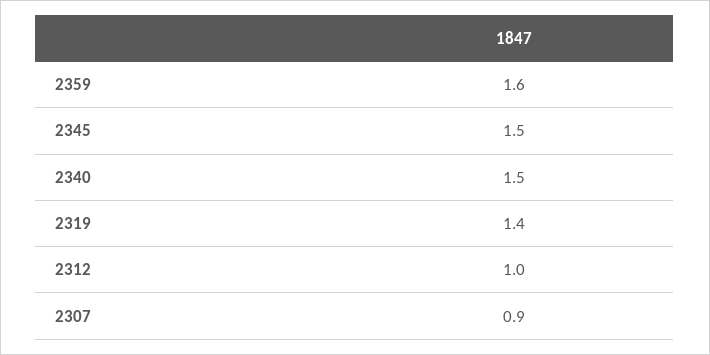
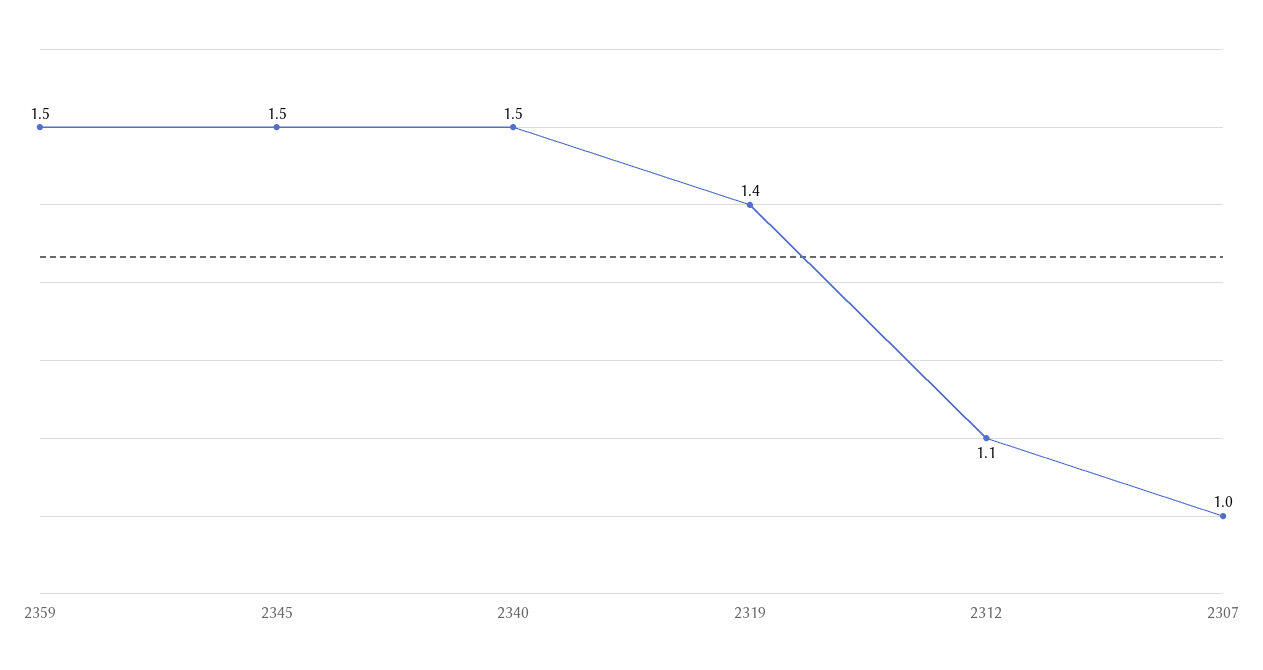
2359: 1.6 -> 1.5
2312: 1 -> 1.1
2307: 0.9 -> 1

